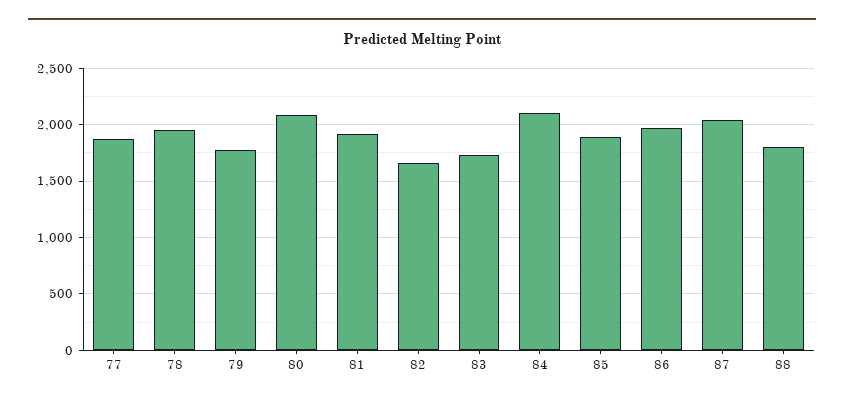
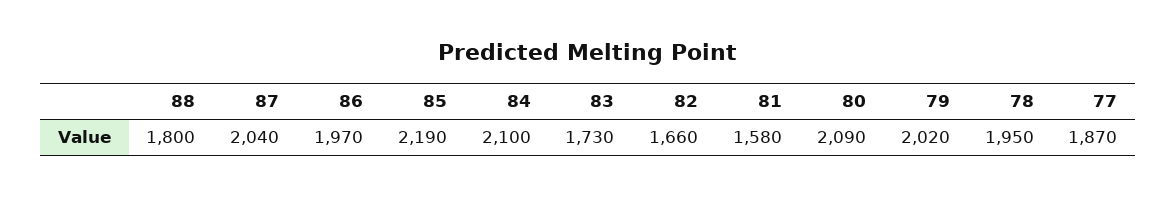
79: 1800 -> 2020
81: 1900 -> 1580
85: 1900 -> 2190

